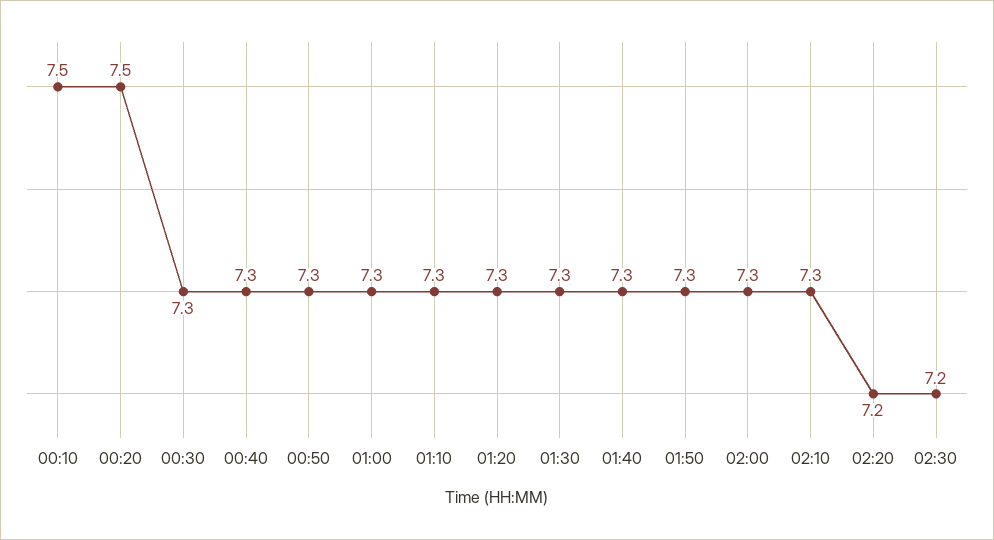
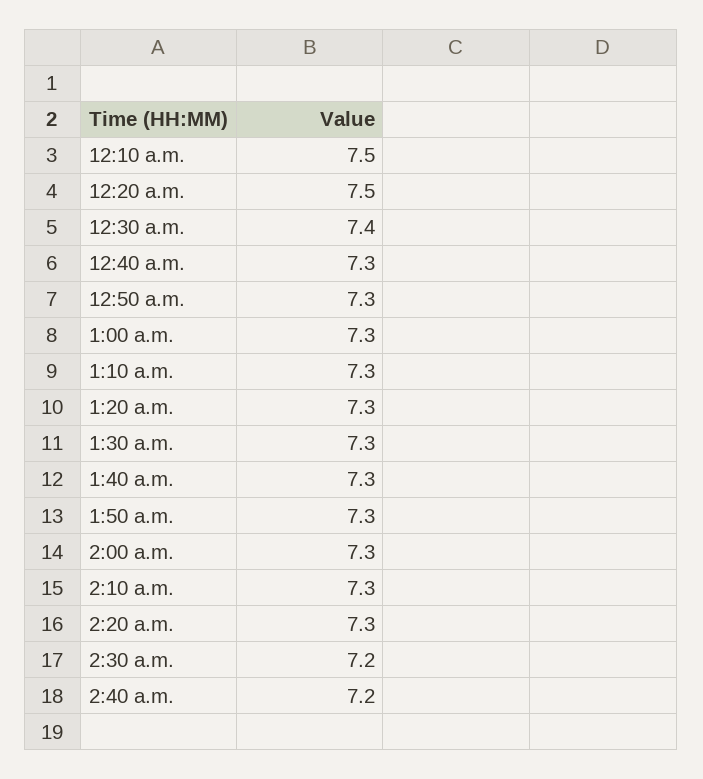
00:30: 7.3 -> 7.4
02:20: 7.2 -> 7.3
2:40 a.m.: none -> 7.2

